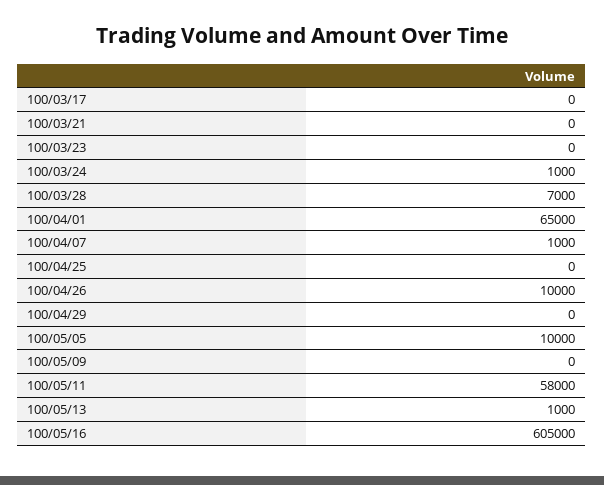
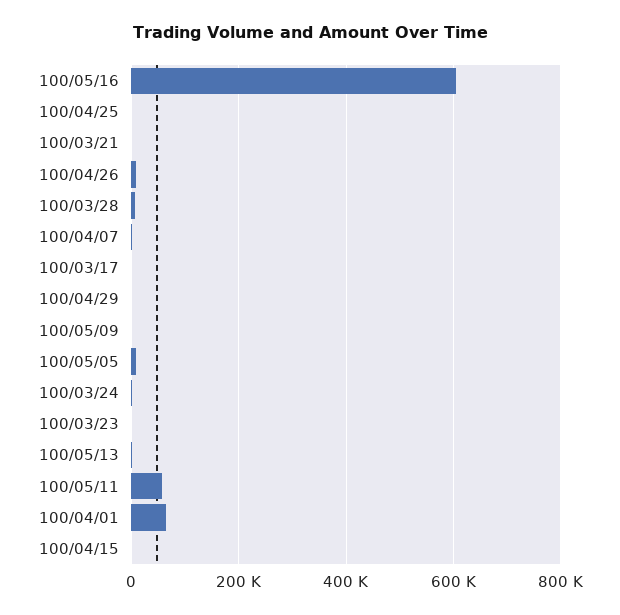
100/04/15: none -> 0

